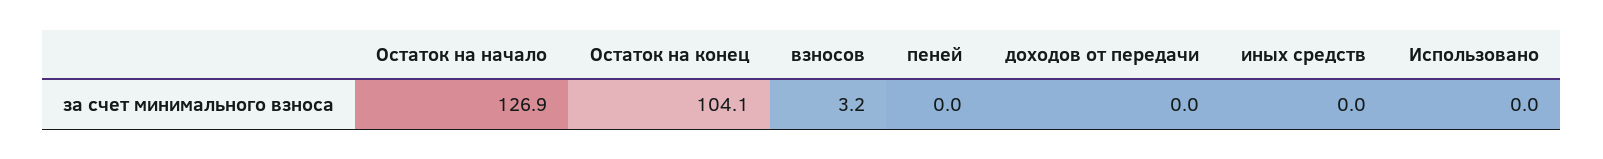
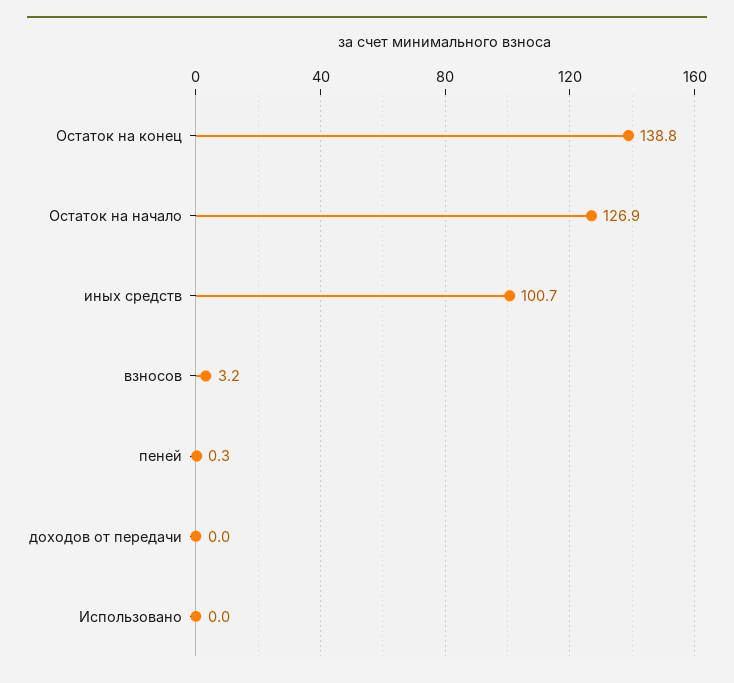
Остаток на конец: 104.1 -> 138.8
пеней: 0 -> 0.3
иных средств: 0 -> 100.7

